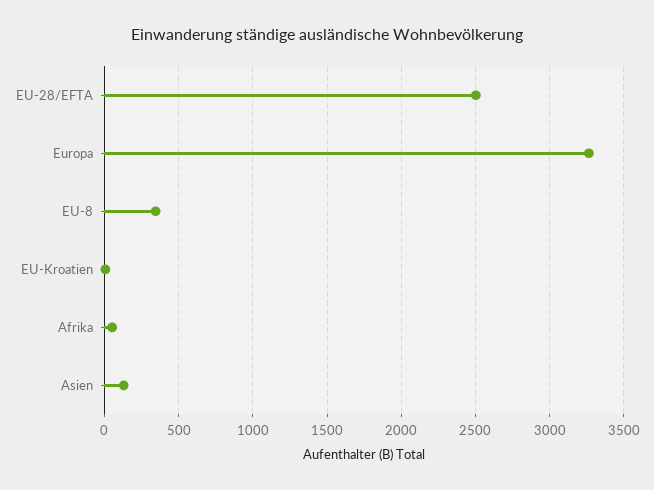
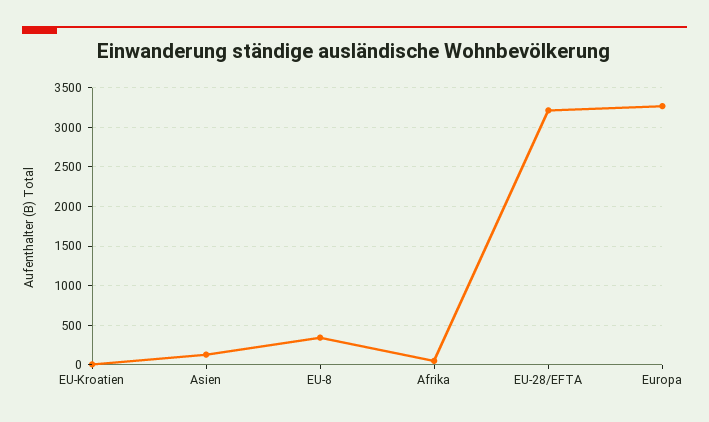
EU-28/EFTA: 2500 -> 3200

